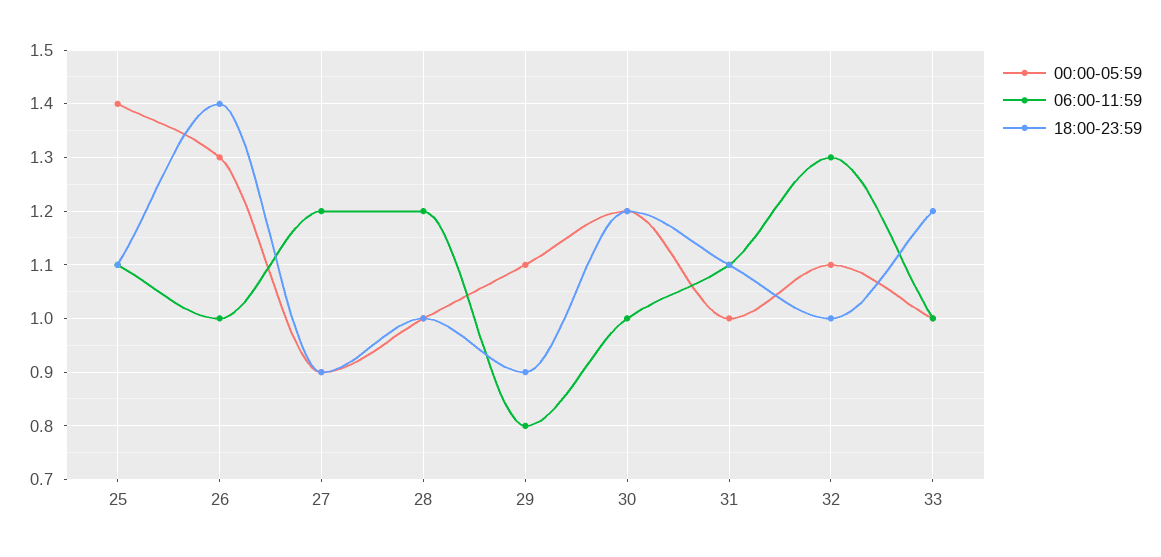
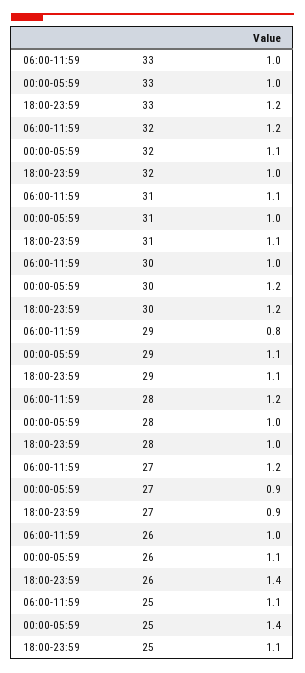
00:00-05:59, 26: 1.3 -> 1.1
18:00-23:59, 29: 0.9 -> 1.1
06:00-11:59, 32: 1.3 -> 1.2

